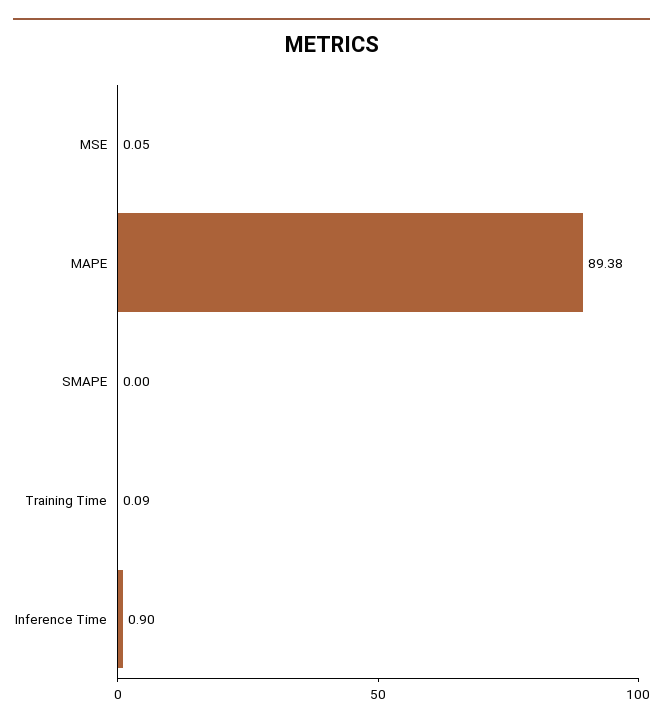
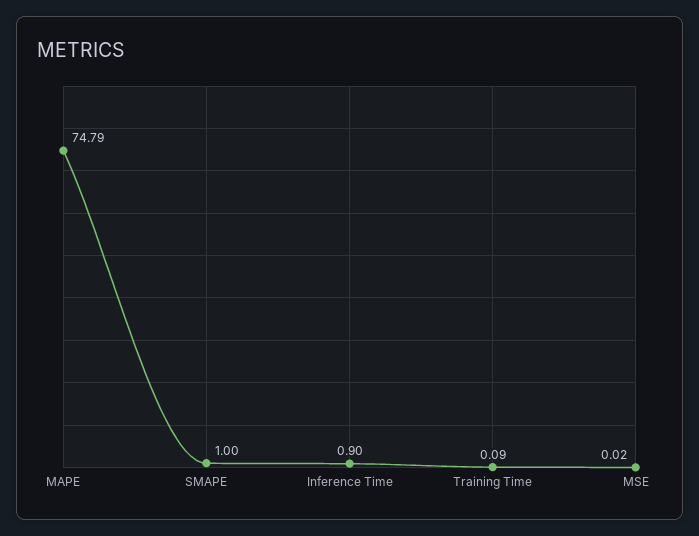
MSE: 0.05 -> 0.02
MAPE: 89.38 -> 74.79
SMAPE: 0 -> 1

